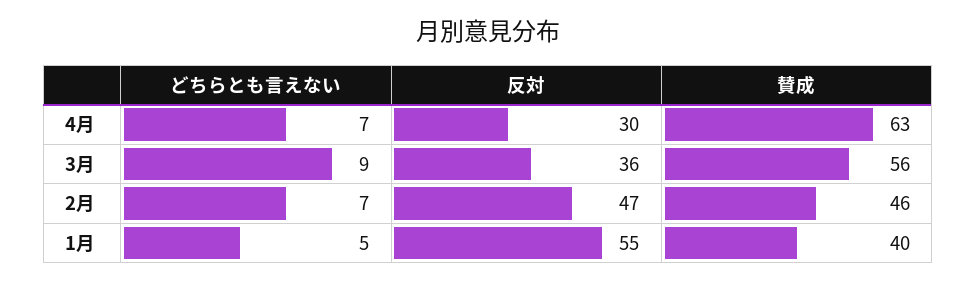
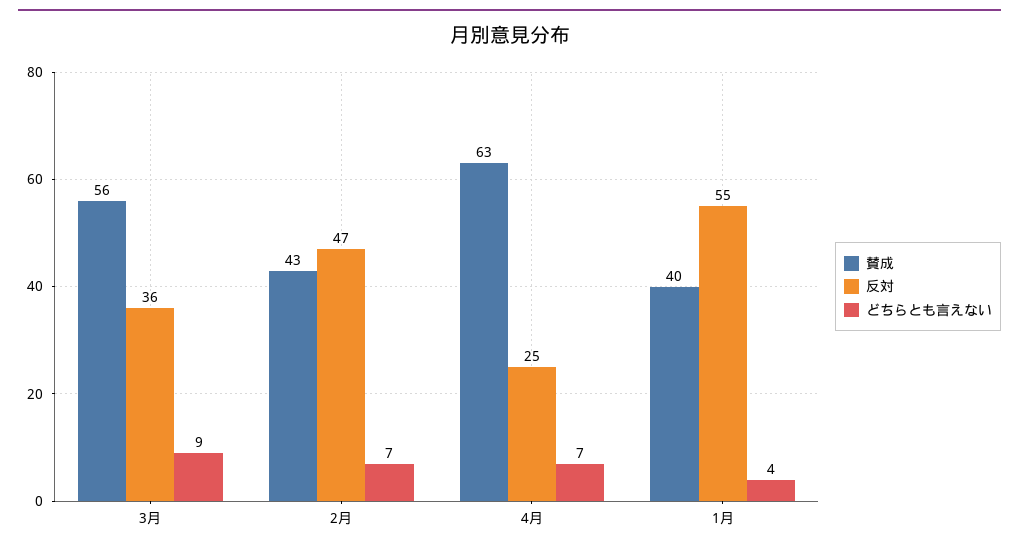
反対, 4月: 30 -> 25
賛成, 2月: 46 -> 43
どちらとも言えない, 1月: 5 -> 4

